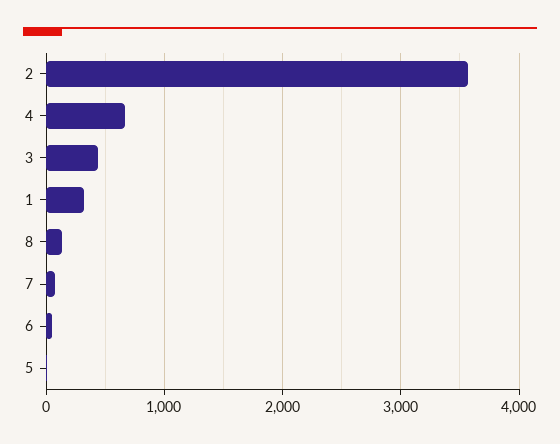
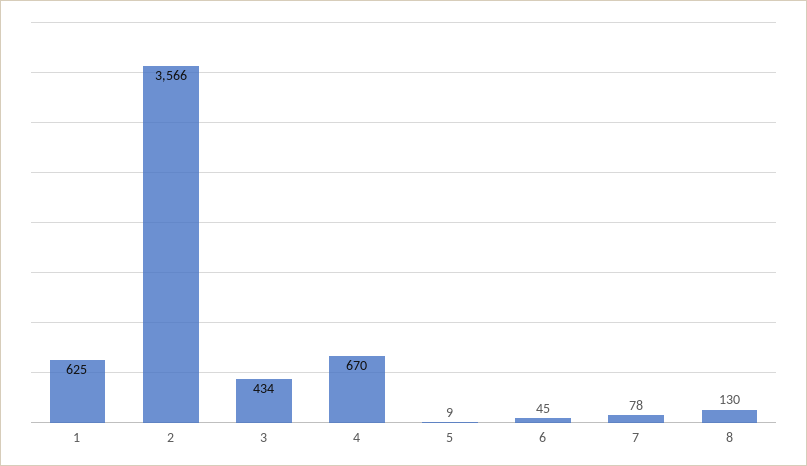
1: 300 -> 625

